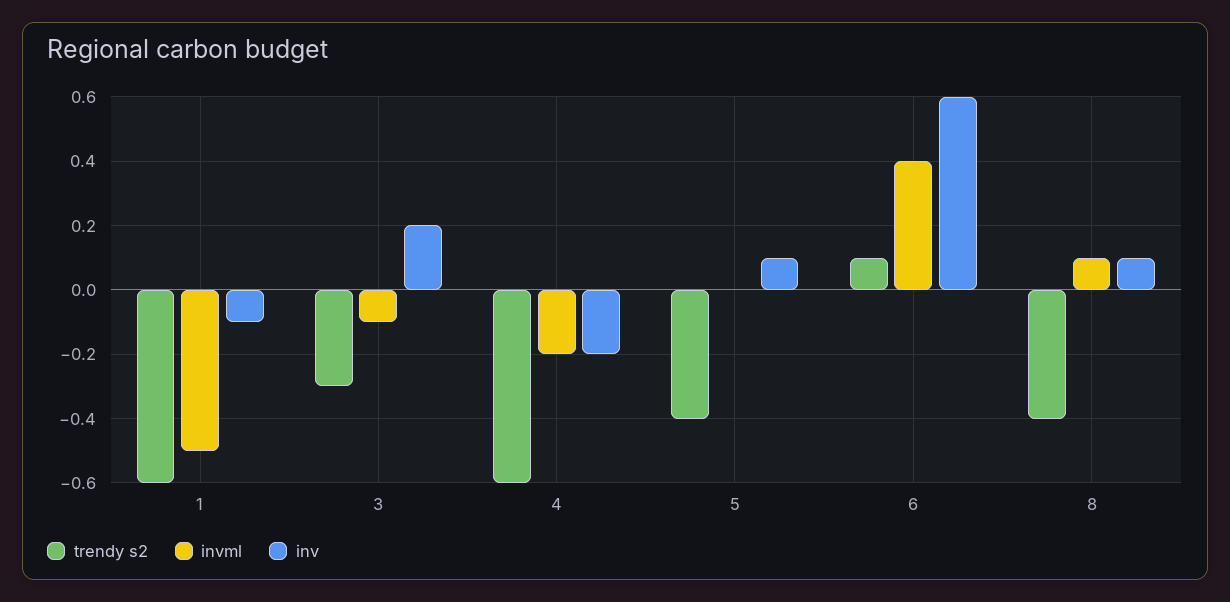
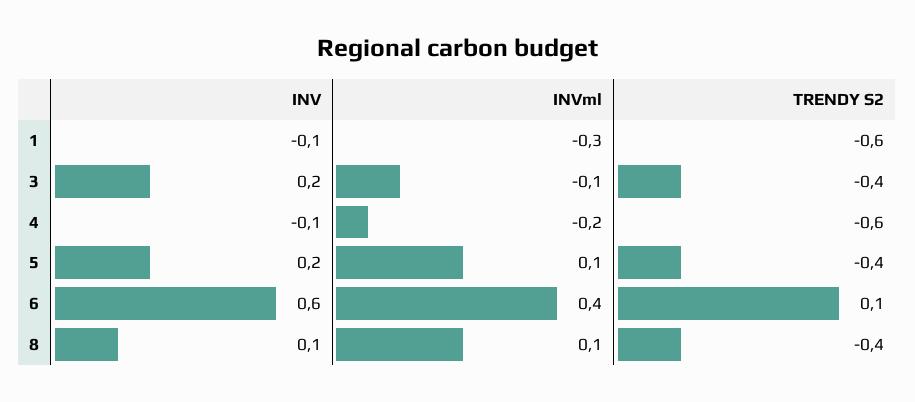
invml, 1: -0.5 -> -0.3
trendy s2, 3: -0.3 -> -0.4
inv, 4: -0.2 -> -0.1
invml, 5: 0 -> 0.1
inv, 5: 0.1 -> 0.2

